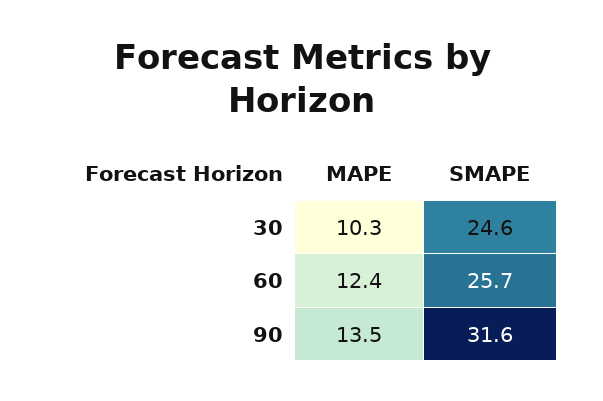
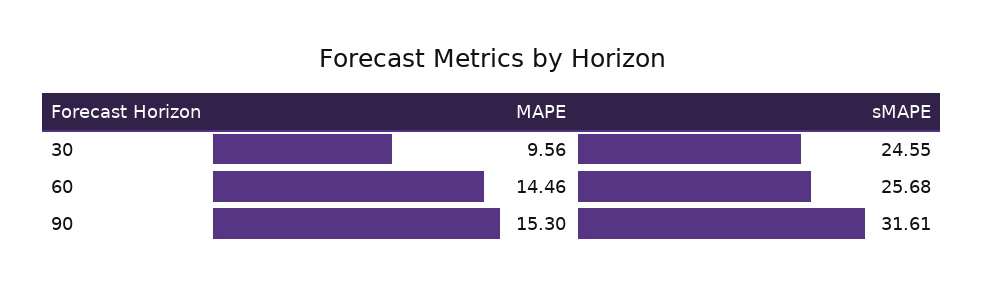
MAPE, 30: 10.3 -> 9.56
MAPE, 60: 12.4 -> 14.46
MAPE, 90: 13.5 -> 15.3

